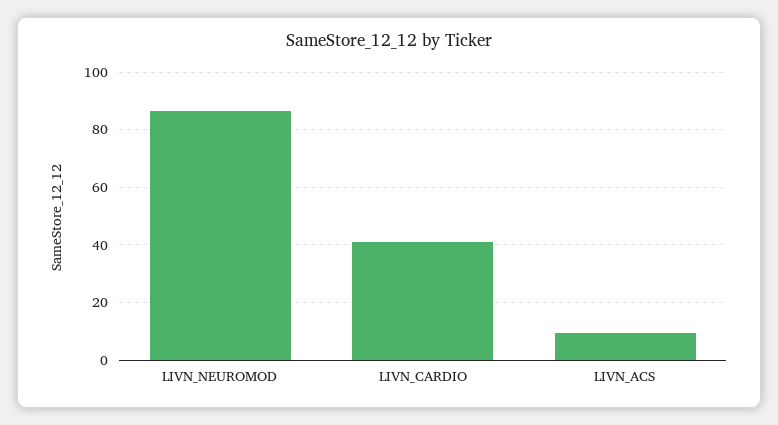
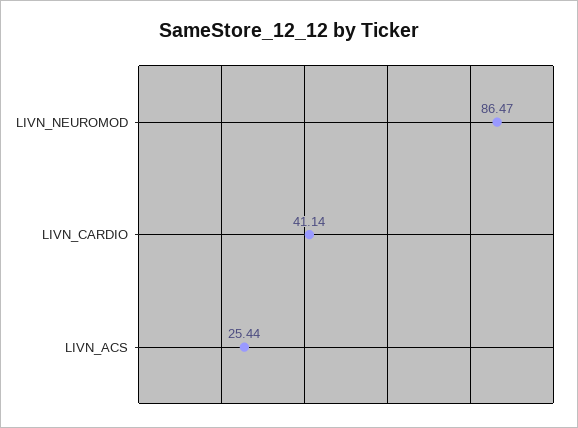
LIVN_ACS: 10 -> 25.44

